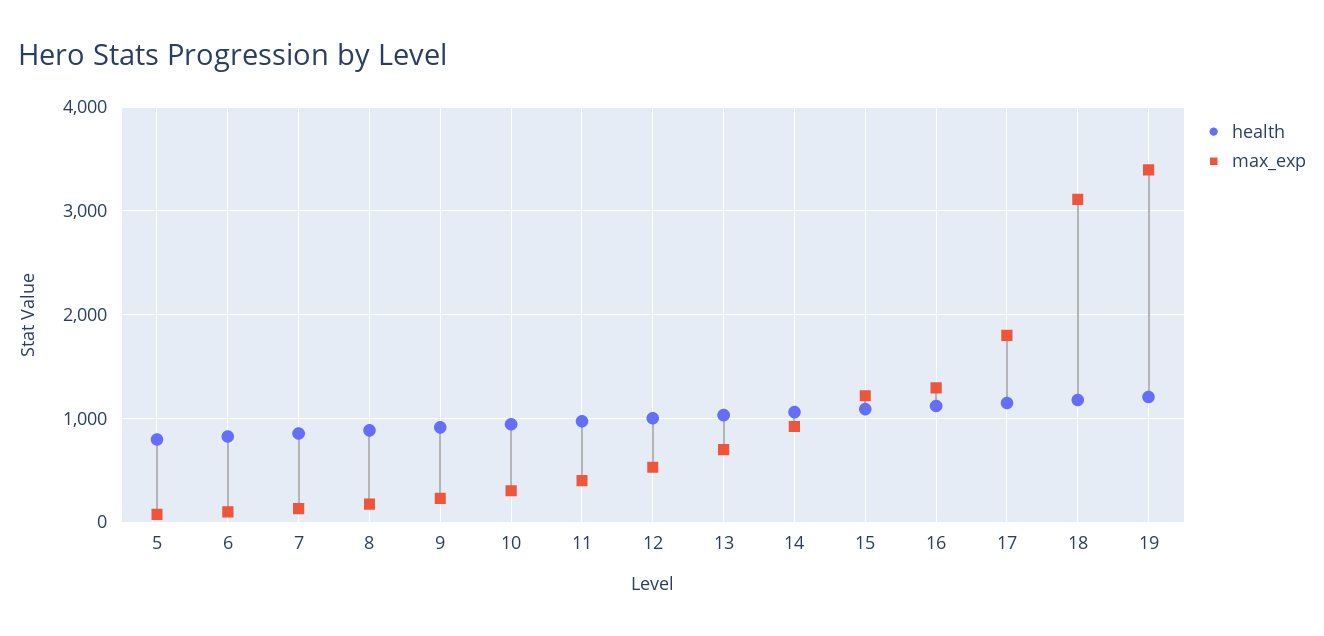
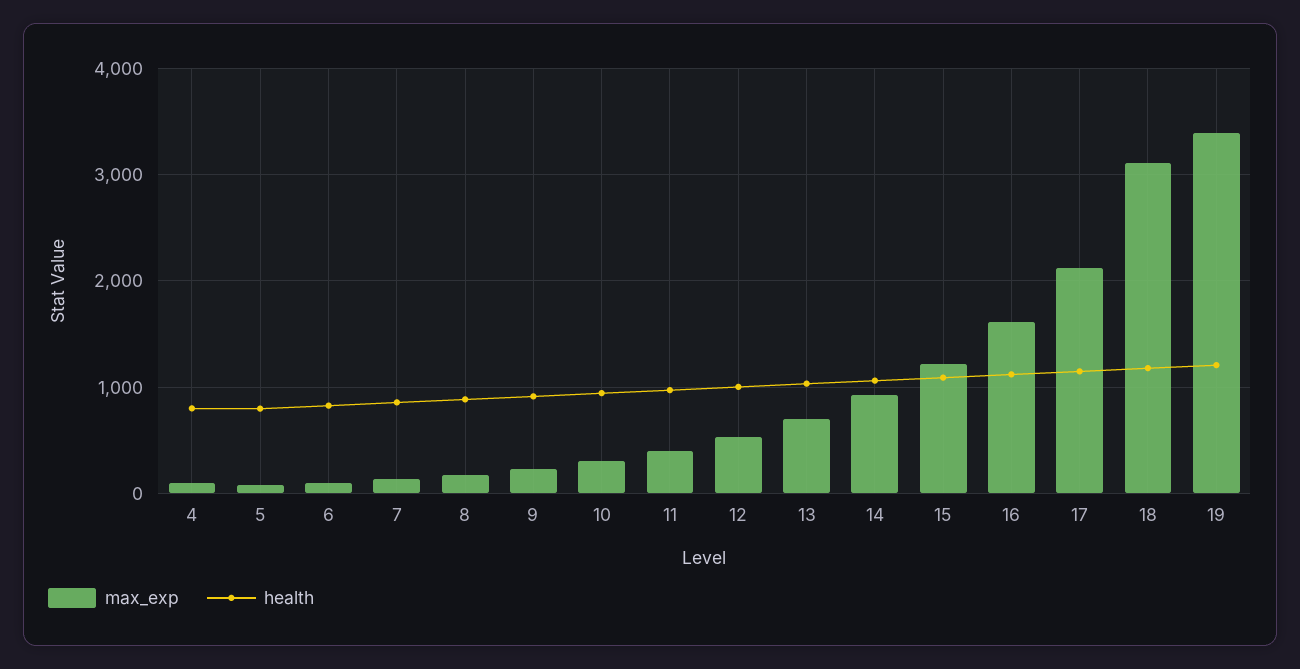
max_exp, 16: 1300 -> 1600
max_exp, 17: 1800 -> 2100
max_exp, 4: none -> 100
health, 4: none -> 800

